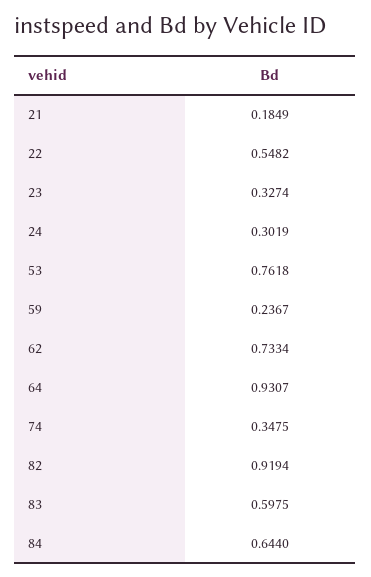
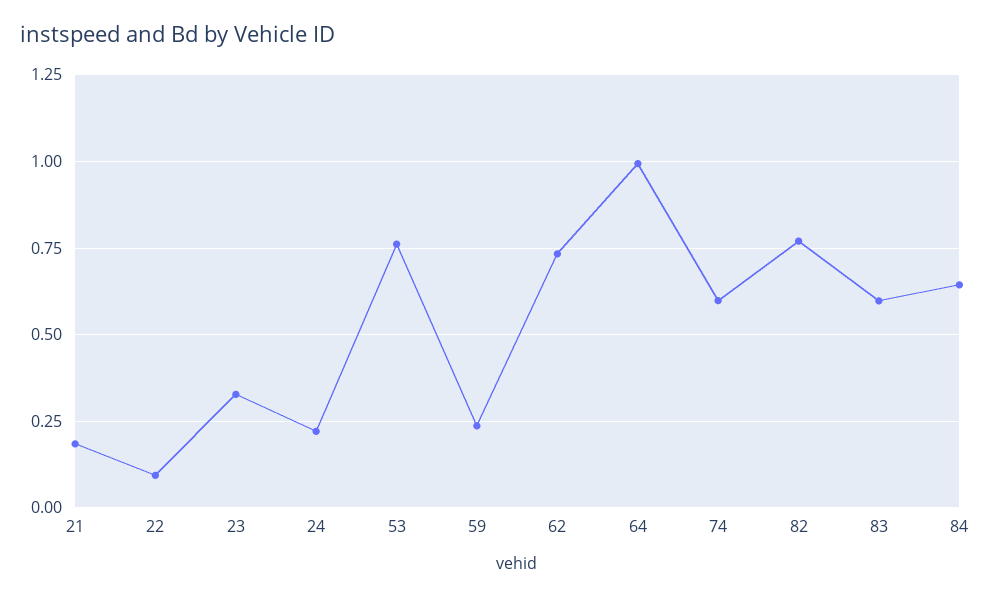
22: 0.5482 -> 0.1
24: 0.3019 -> 0.225
64: 0.9307 -> 1
74: 0.3475 -> 0.6
82: 0.9194 -> 0.775

